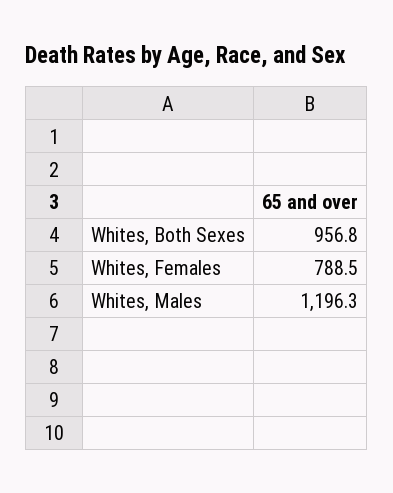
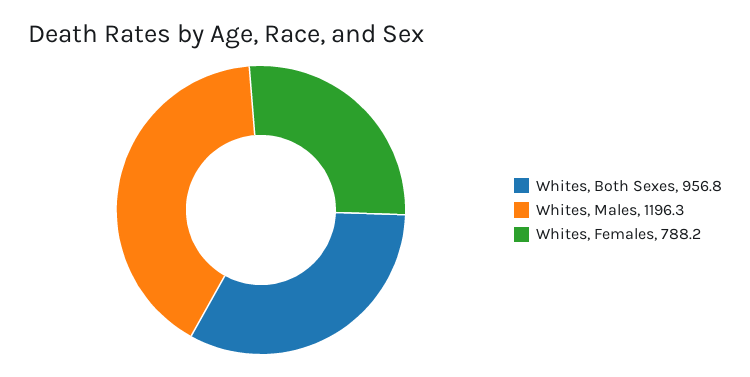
Whites, Females: 788.5 -> 788.2

